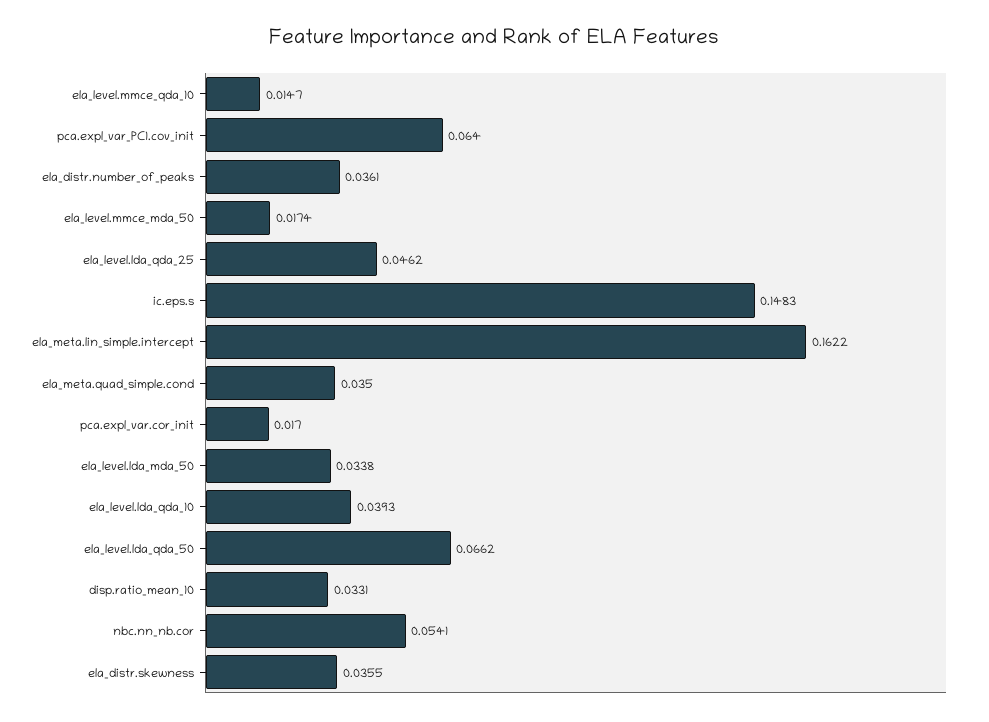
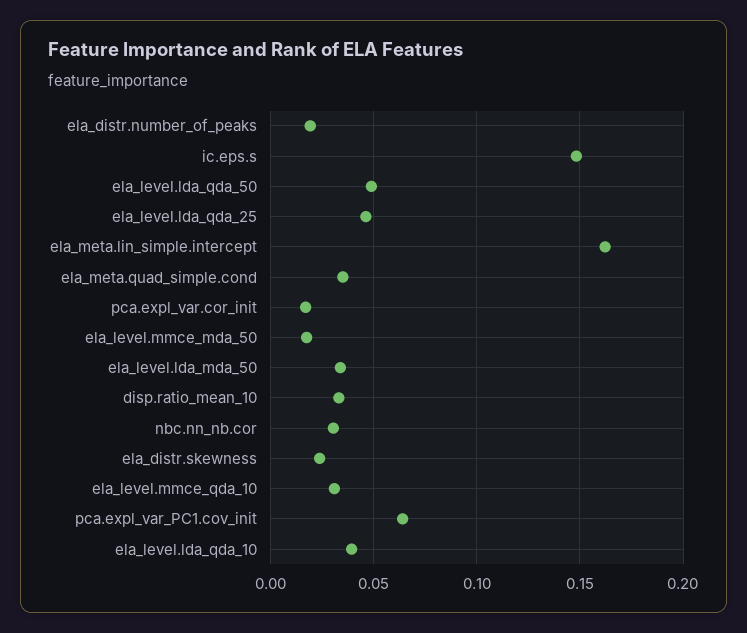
ela_level.mmce_qda_10: 0.0147 -> 0.03
ela_distr.number_of_peaks: 0.0361 -> 0.02
ela_level.lda_qda_50: 0.0662 -> 0.05
nbc.nn_nb.cor: 0.0541 -> 0.03
ela_distr.skewness: 0.0355 -> 0.025

